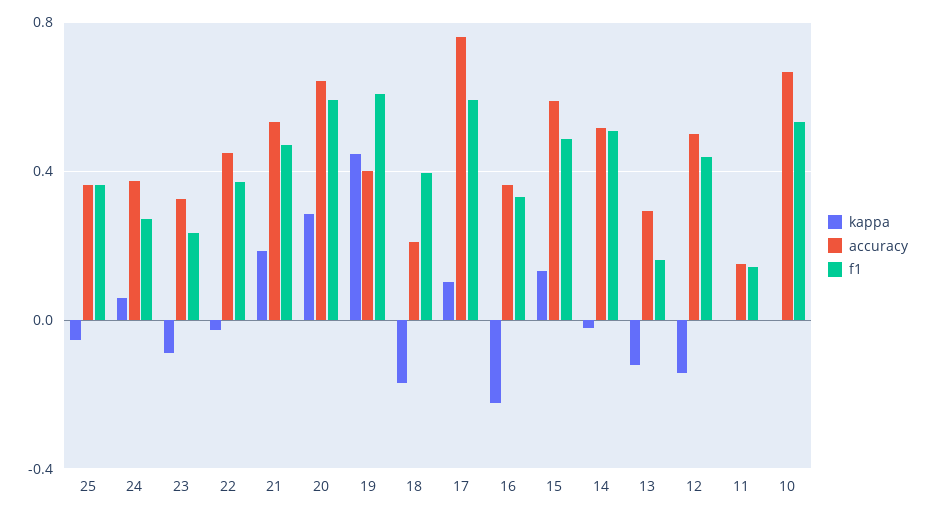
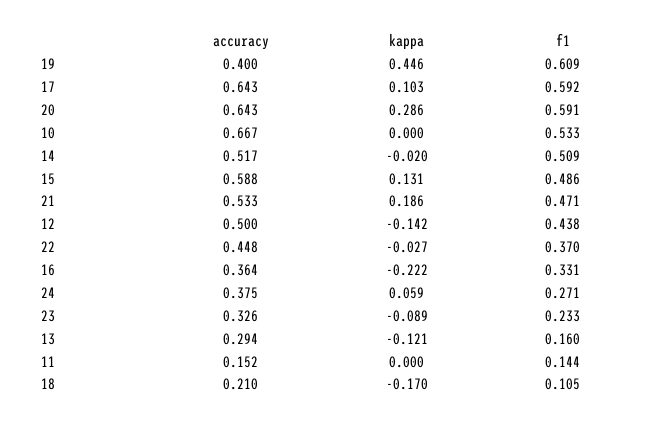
kappa, 25: -0.05 -> none
accuracy, 25: 0.35 -> none
f1, 25: 0.35 -> none
f1, 18: 0.4 -> 0.105
accuracy, 17: 0.75 -> 0.643

